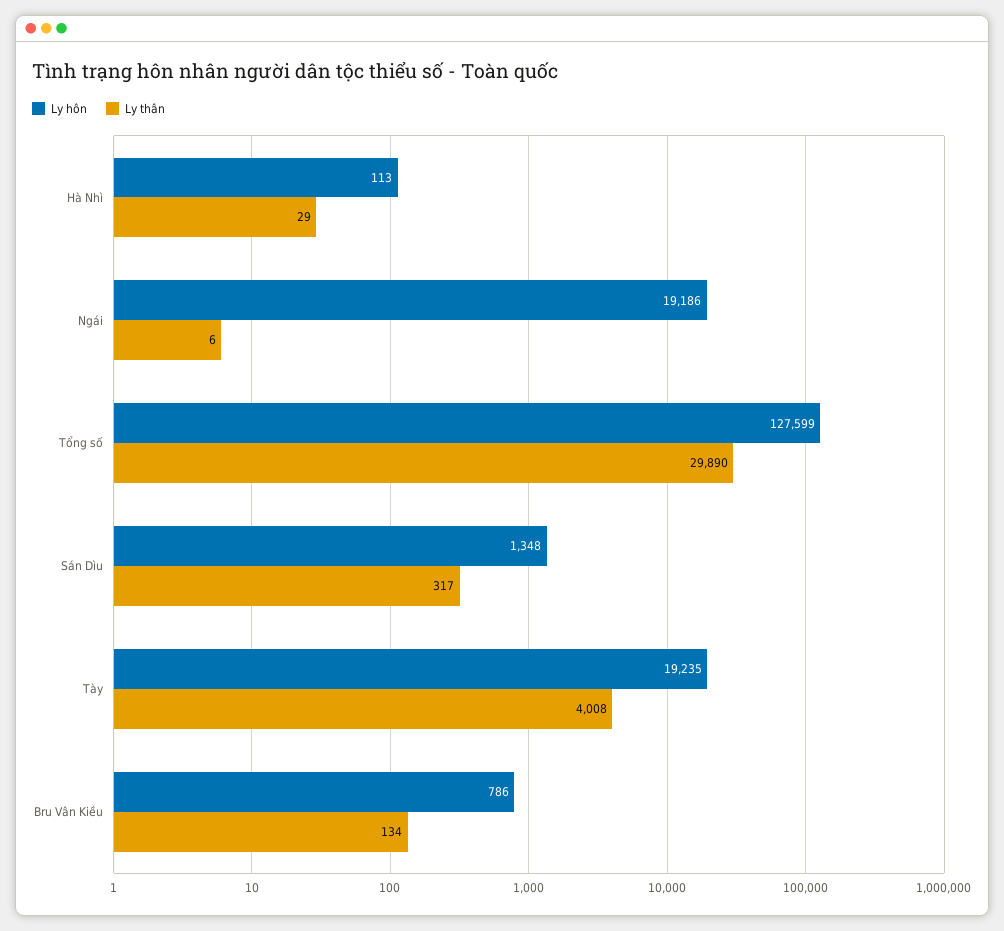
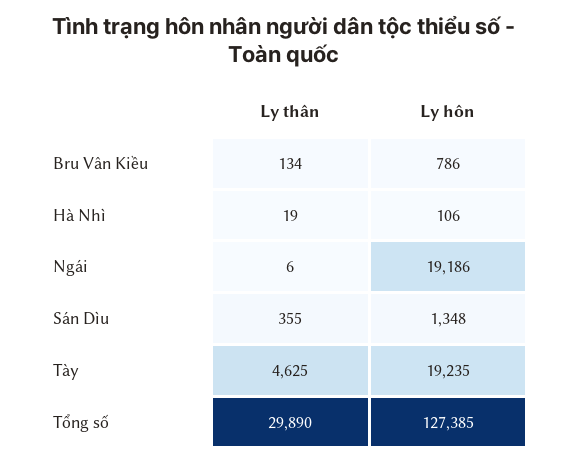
Ly hôn, Hà Nhì: 113 -> 106
Ly thân, Hà Nhì: 29 -> 19
Ly hôn, Tổng số: 127599 -> 127385
Ly thân, Sán Dìu: 317 -> 355
Ly thân, Tày: 4008 -> 4625

